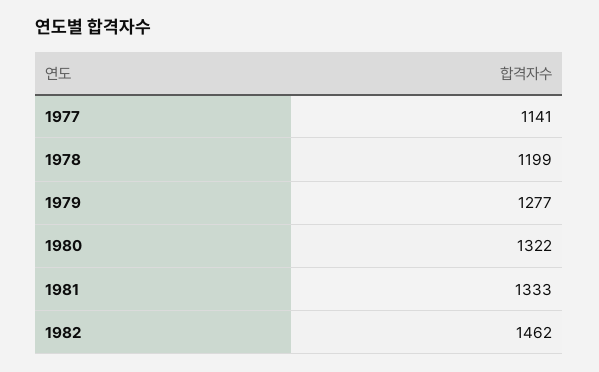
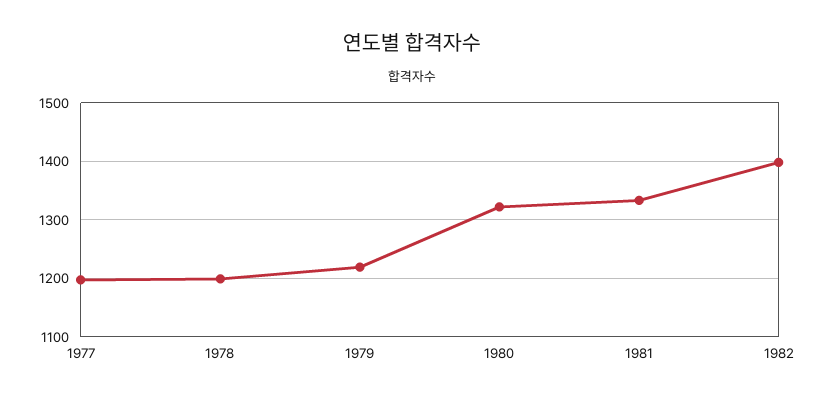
1977: 1141 -> 1200
1979: 1277 -> 1220
1982: 1462 -> 1400

